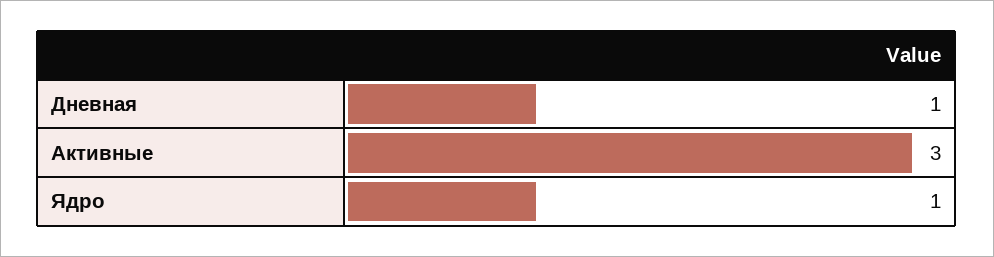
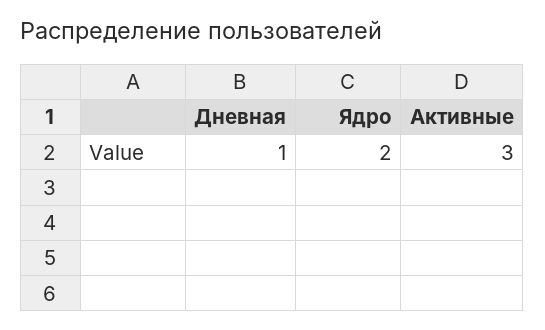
Ядро: 1 -> 2

